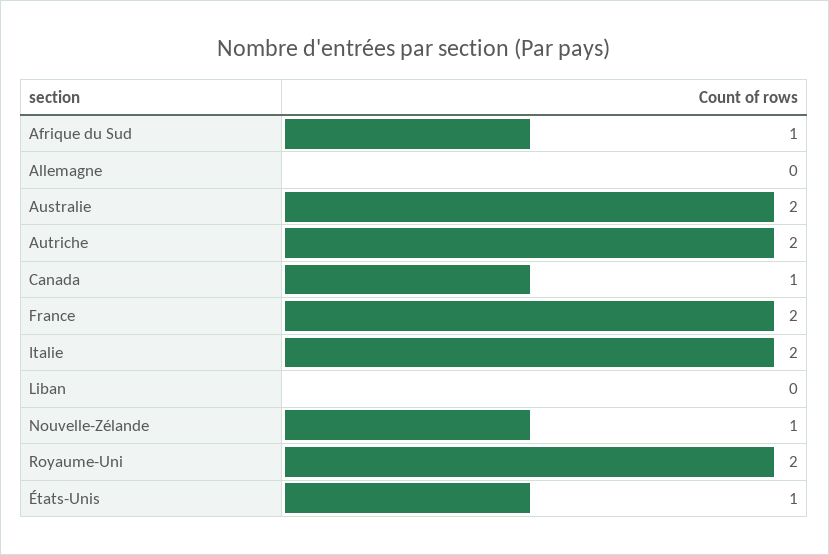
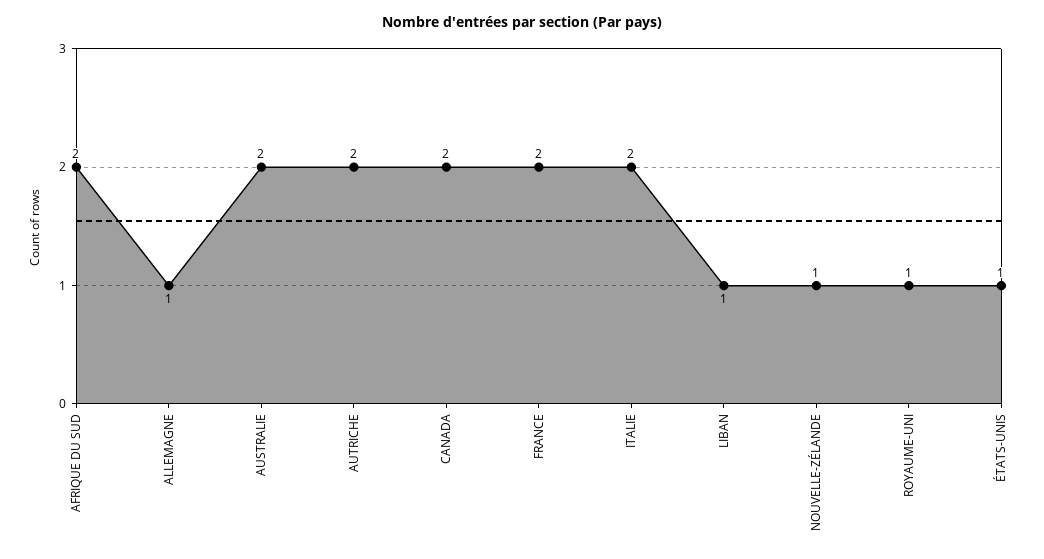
Afrique du Sud: 1 -> 2
Allemagne: 0 -> 1
Canada: 1 -> 2
Liban: 0 -> 1
Royaume-Uni: 2 -> 1

